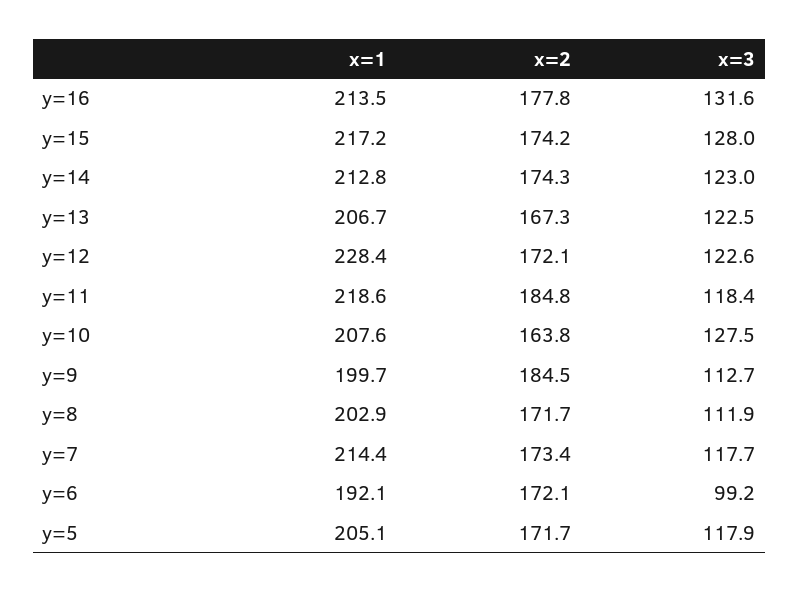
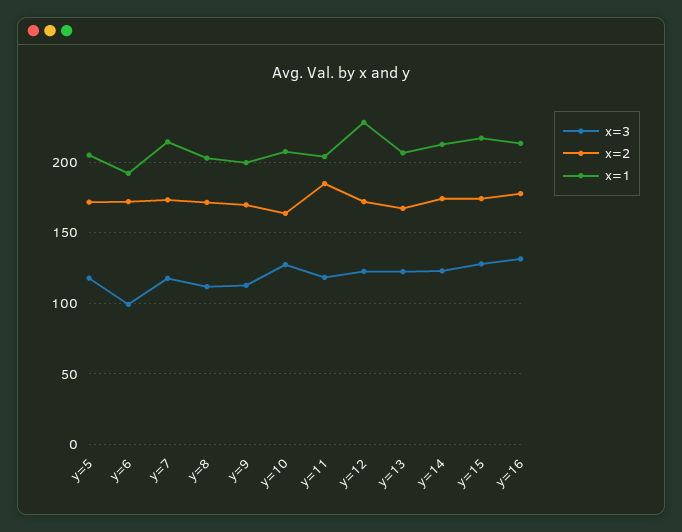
x=1, y=11: 218.6 -> 205
x=2, y=9: 184.5 -> 170

